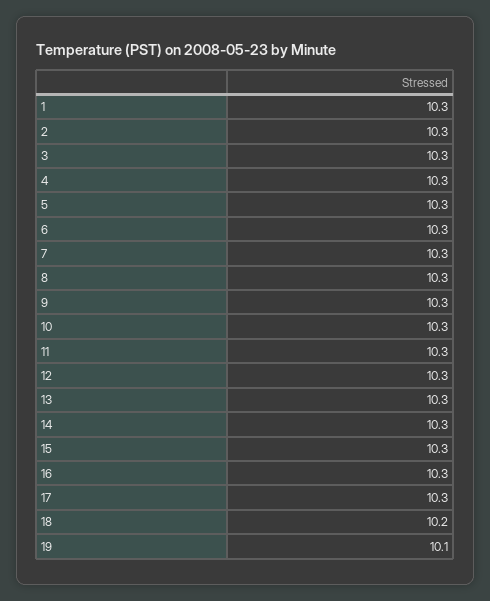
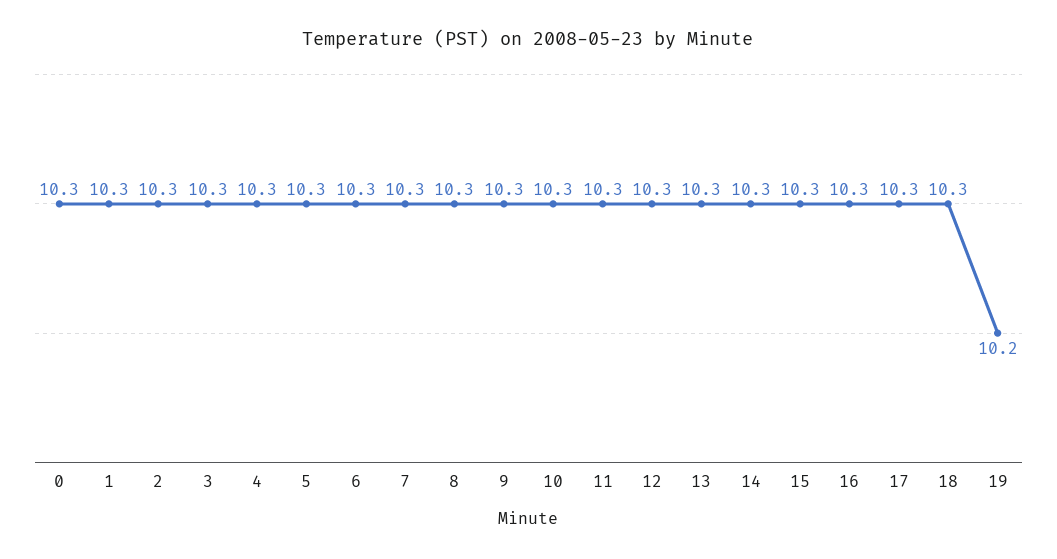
18: 10.2 -> 10.3
19: 10.1 -> 10.2
0: none -> 10.3

